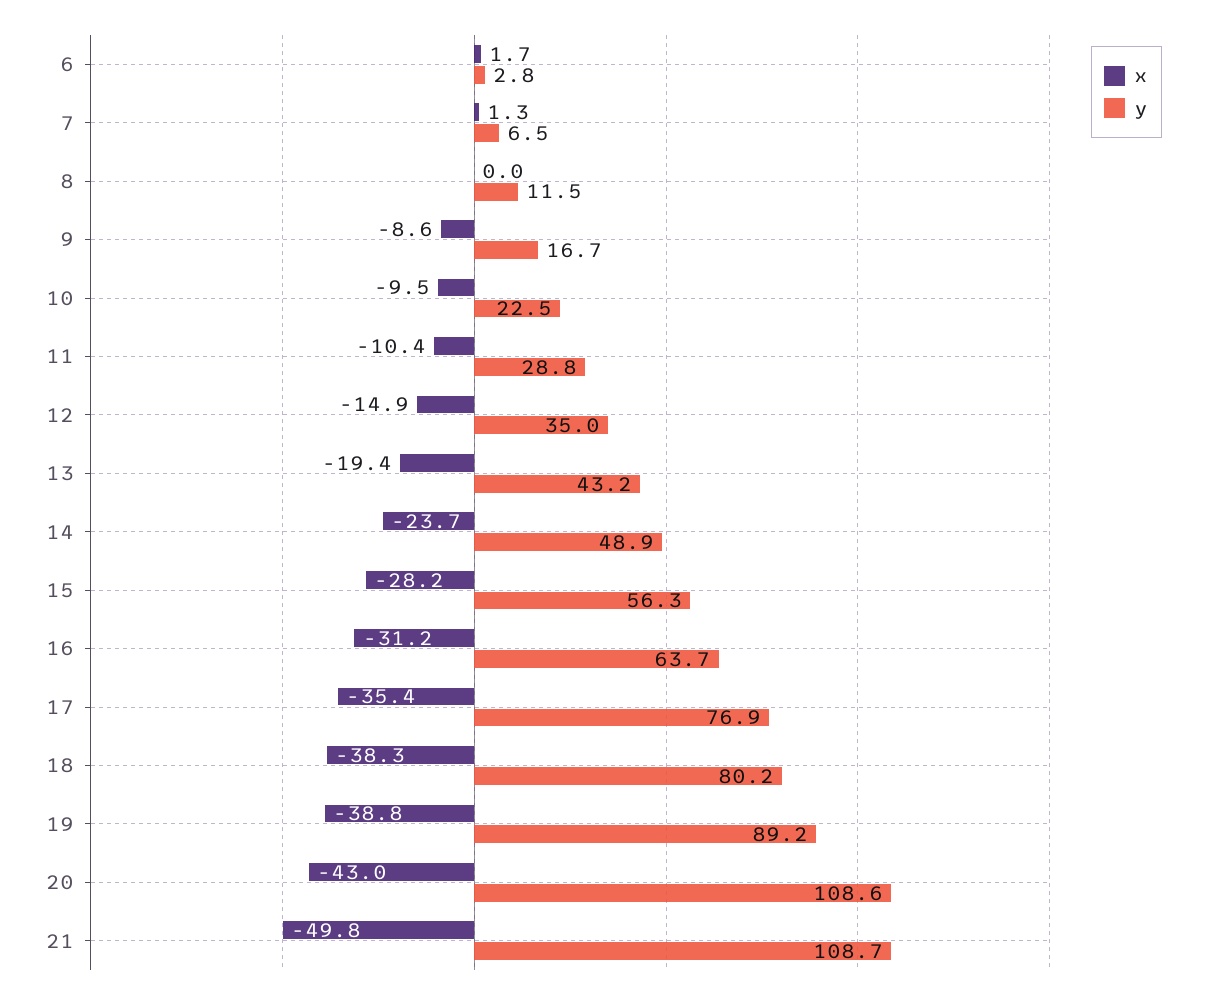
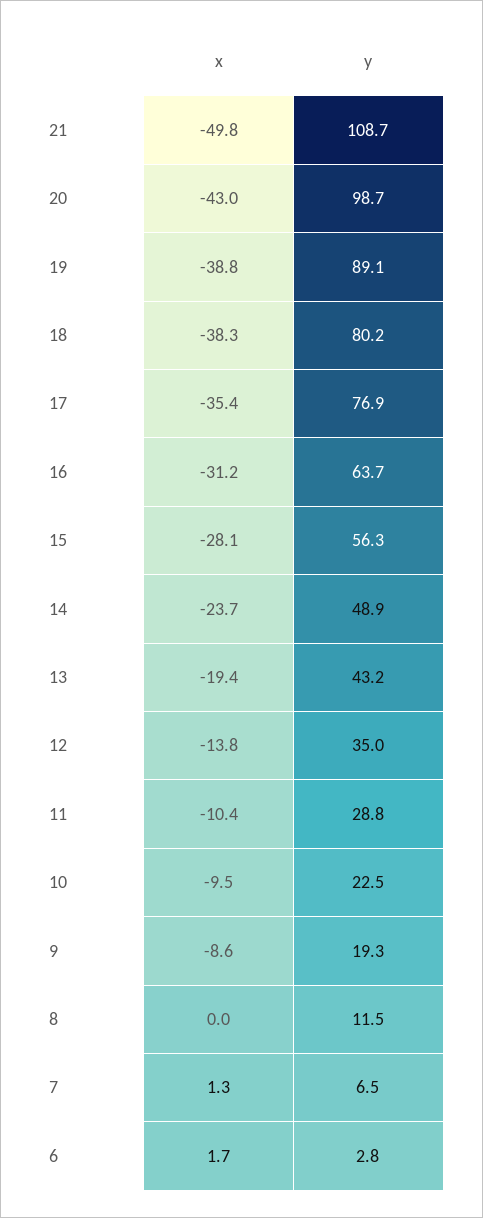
y, 9: 16.7 -> 19.3
x, 12: -14.9 -> -13.8
x, 15: -28.2 -> -28.1
y, 19: 89.2 -> 89.1
y, 20: 108.6 -> 98.7

